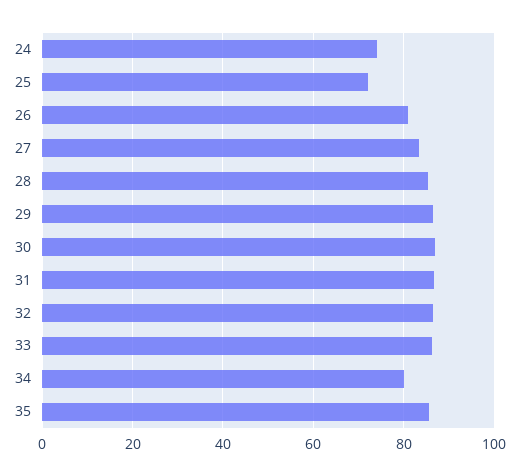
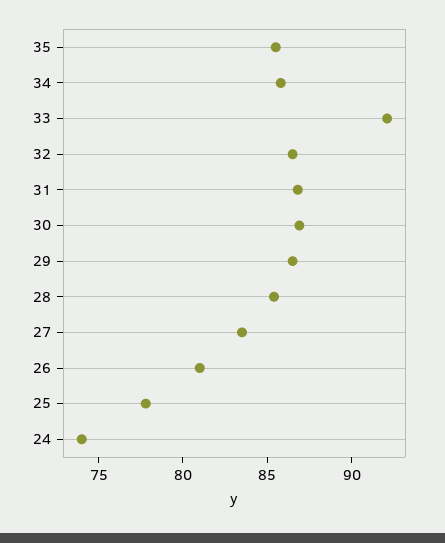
25: 72 -> 78
33: 86 -> 92
34: 80 -> 86

